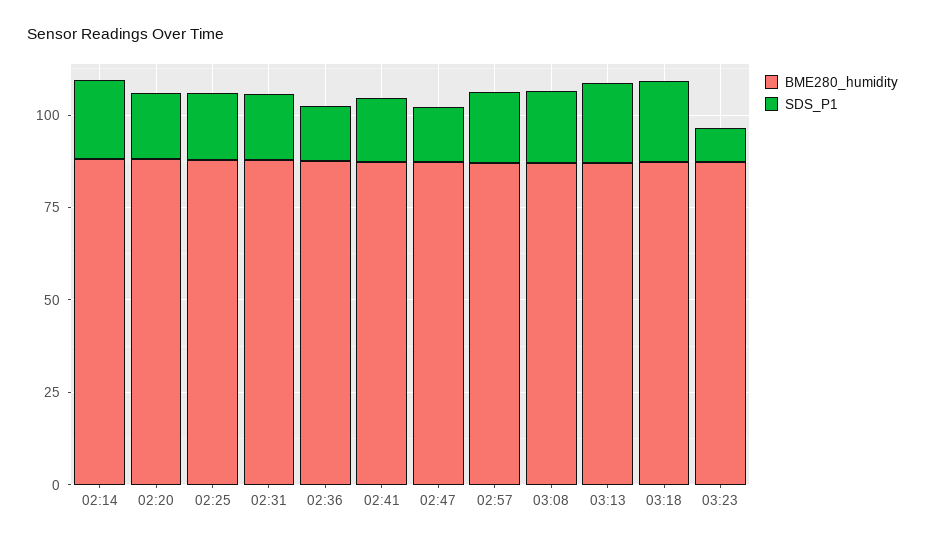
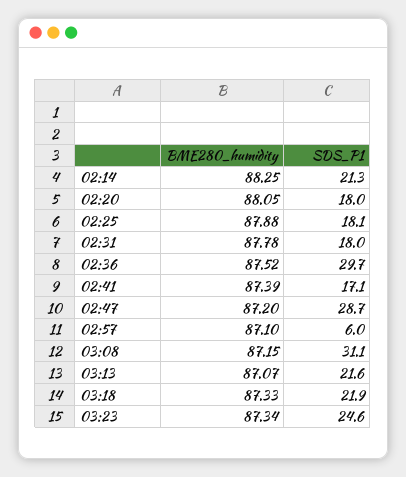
SDS_P1, 02:36: 15 -> 29.7
SDS_P1, 02:47: 15 -> 28.7
SDS_P1, 02:57: 20 -> 6
SDS_P1, 03:08: 20 -> 31.1
SDS_P1, 03:23: 10 -> 24.6

